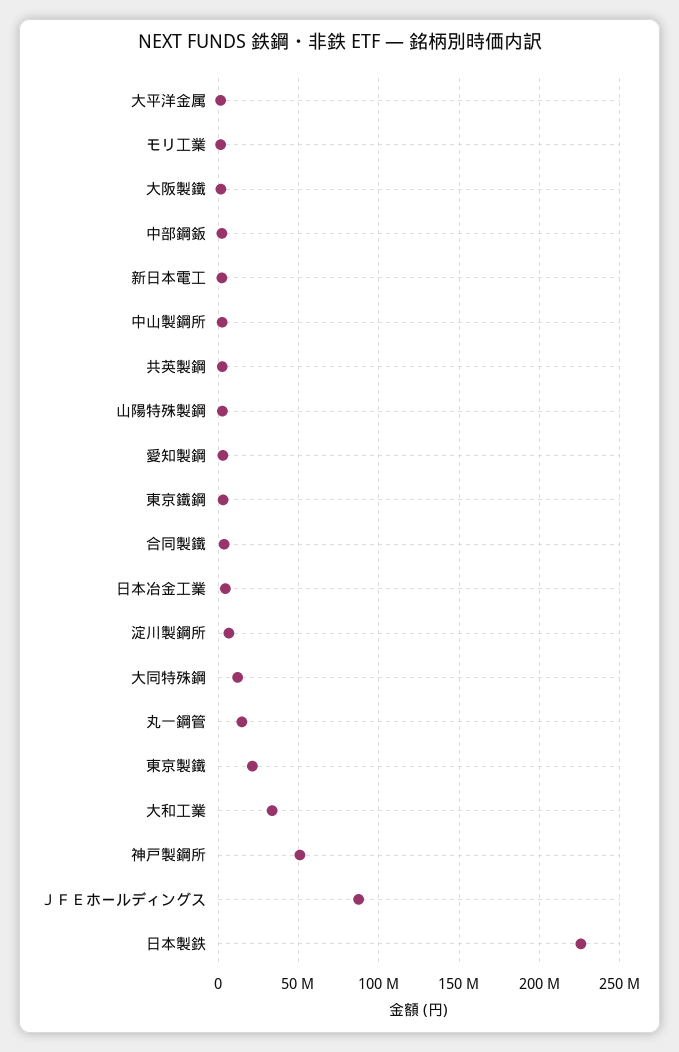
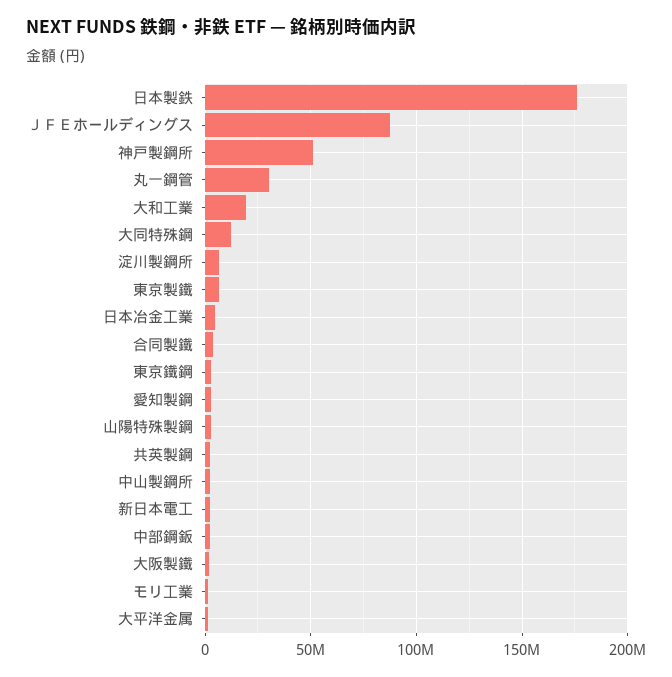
丸一鋼管: 15000000 -> 30000000
東京製鐵: 20000000 -> 5000000
大和工業: 35000000 -> 20000000
日本製鉄: 225000000 -> 175000000

